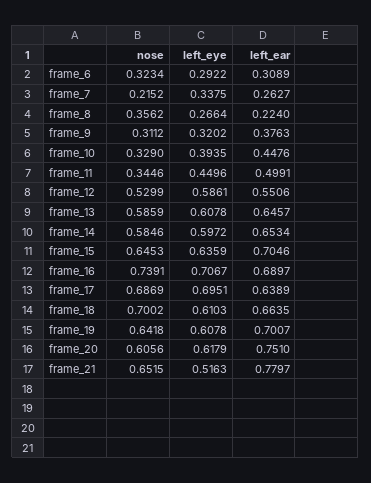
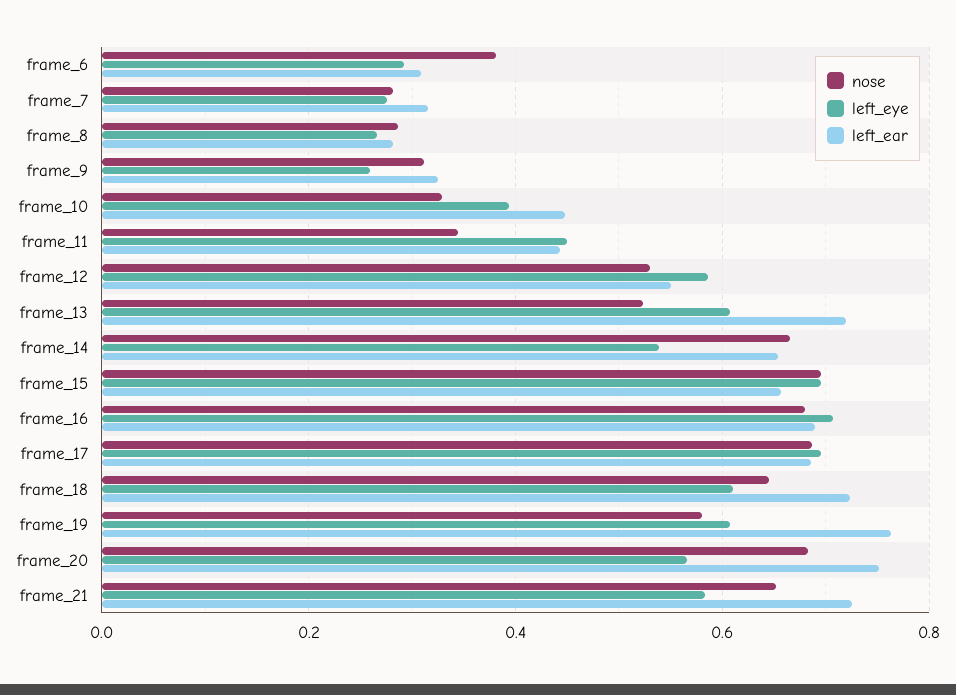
nose, frame_6: 0.3234 -> 0.38
nose, frame_7: 0.2152 -> 0.28
left_eye, frame_7: 0.3375 -> 0.28
left_ear, frame_7: 0.2627 -> 0.32
nose, frame_8: 0.3562 -> 0.28
left_ear, frame_8: 0.224 -> 0.28
left_eye, frame_9: 0.3202 -> 0.26
left_ear, frame_9: 0.3763 -> 0.32
left_ear, frame_11: 0.4991 -> 0.44
nose, frame_13: 0.5859 -> 0.52
left_ear, frame_13: 0.6457 -> 0.72
nose, frame_14: 0.5846 -> 0.66
left_eye, frame_14: 0.5972 -> 0.54
nose, frame_15: 0.6453 -> 0.7
left_eye, frame_15: 0.6359 -> 0.7
left_ear, frame_15: 0.7046 -> 0.66
nose, frame_16: 0.7391 -> 0.68
left_ear, frame_17: 0.6389 -> 0.68
nose, frame_18: 0.7002 -> 0.64
left_ear, frame_18: 0.6635 -> 0.72
nose, frame_19: 0.6418 -> 0.58
left_ear, frame_19: 0.7007 -> 0.76
nose, frame_20: 0.6056 -> 0.68
left_eye, frame_20: 0.6179 -> 0.56
left_eye, frame_21: 0.5163 -> 0.58
left_ear, frame_21: 0.7797 -> 0.72

